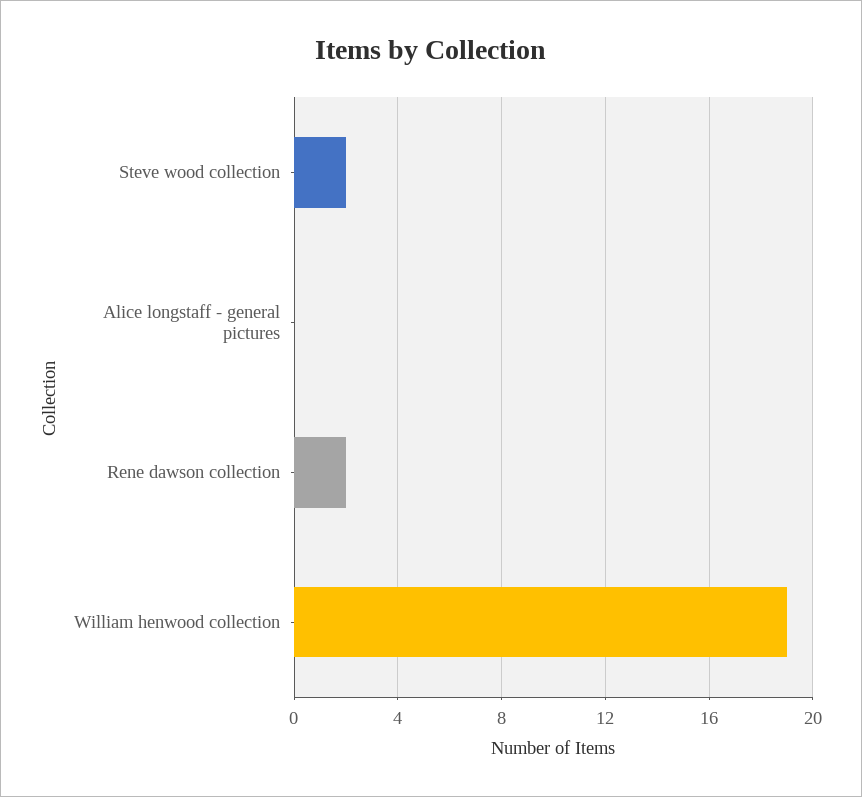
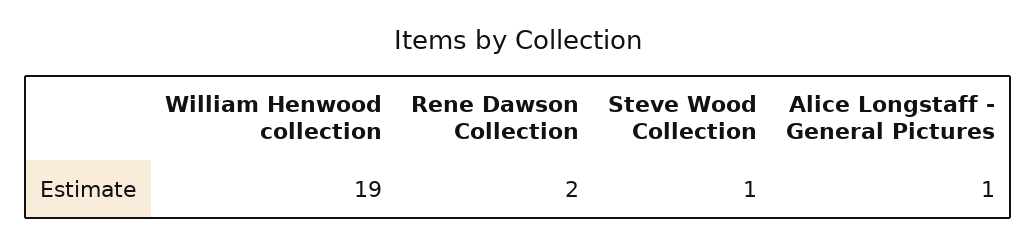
Steve wood collection: 2 -> 1
Alice longstaff - general pictures: 0 -> 1

